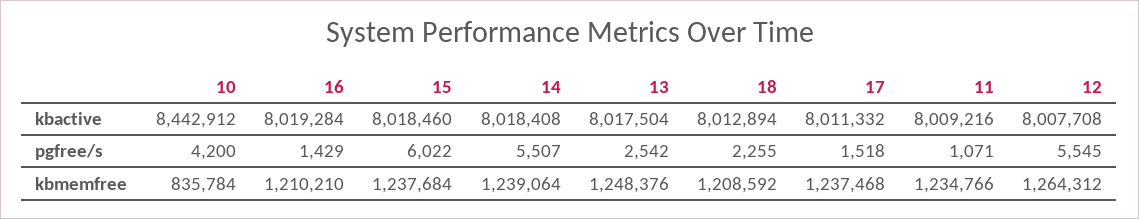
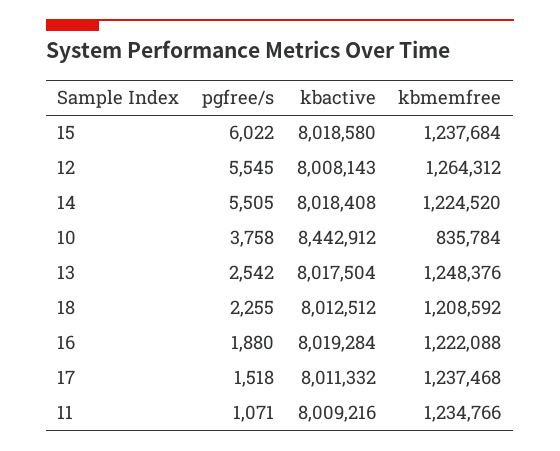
15, kbactive: 8018460 -> 8018580
18, kbactive: 8012894 -> 8012512
12, kbactive: 8007708 -> 8008143
10, pgfree/s: 4200 -> 3758
16, pgfree/s: 1429 -> 1880
14, pgfree/s: 5507 -> 5505
16, kbmemfree: 1210210 -> 1222088
14, kbmemfree: 1239064 -> 1224520

